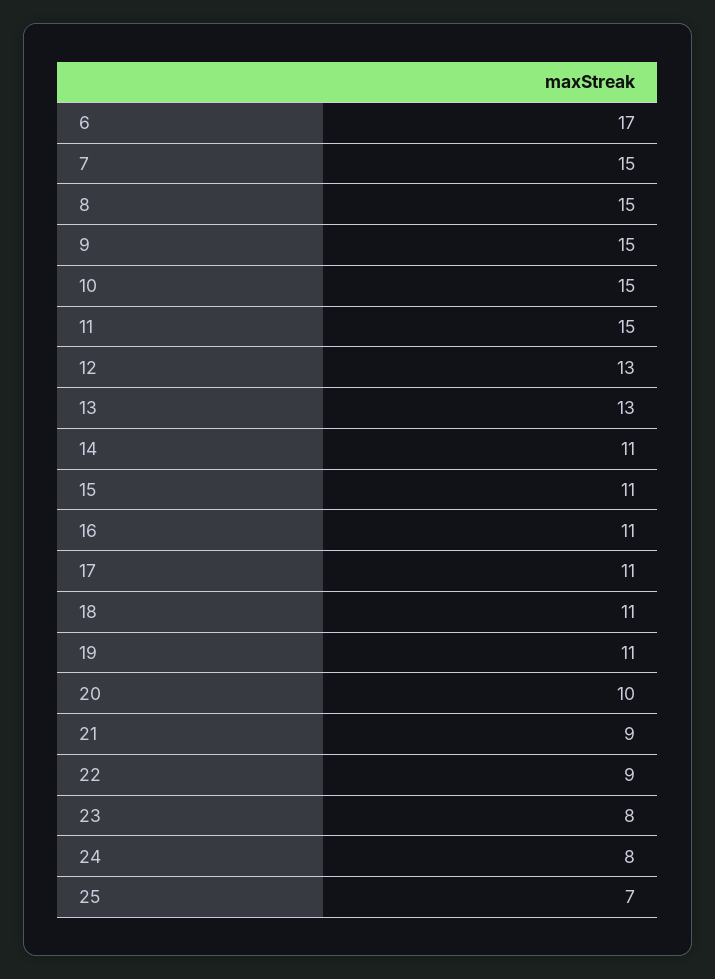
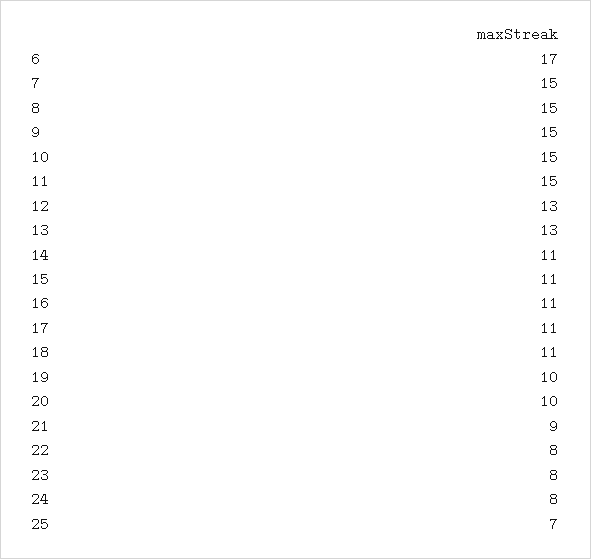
19: 11 -> 10
22: 9 -> 8

